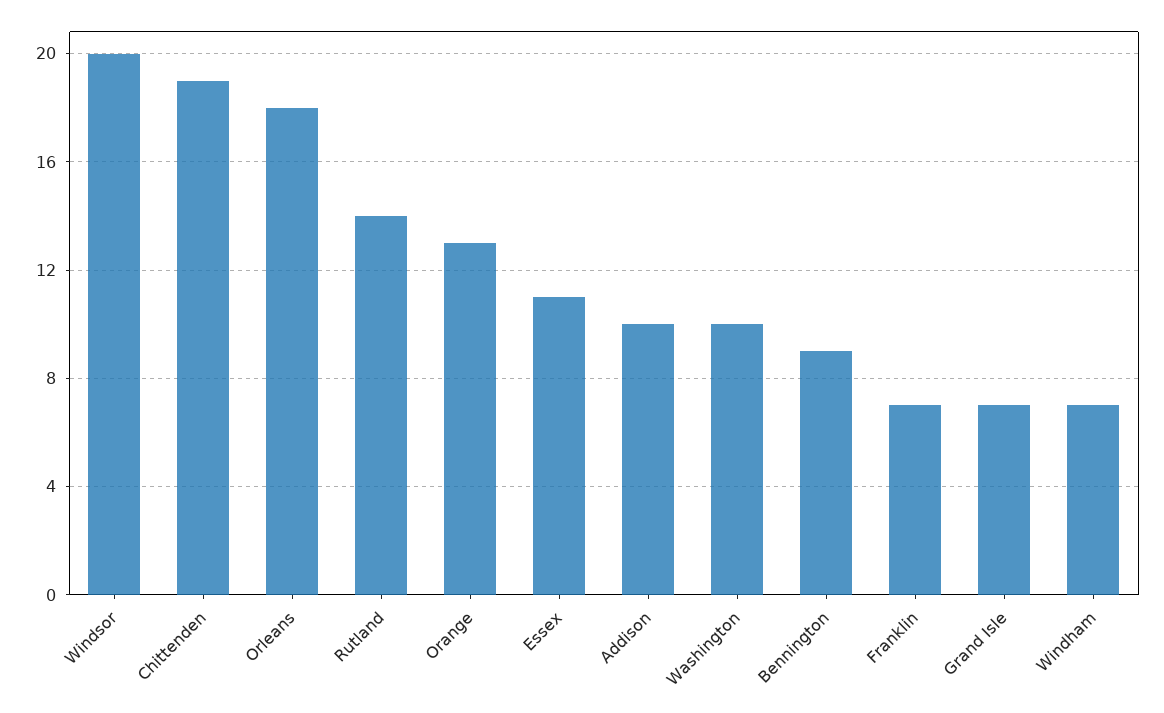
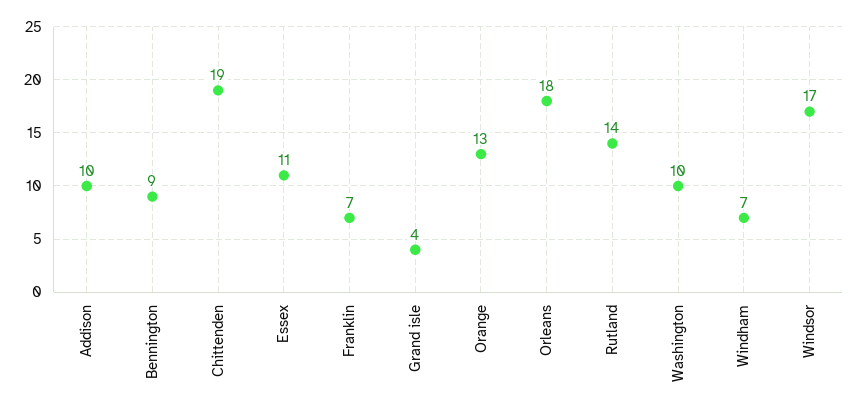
Windsor: 20 -> 17
Grand Isle: 7 -> 4

